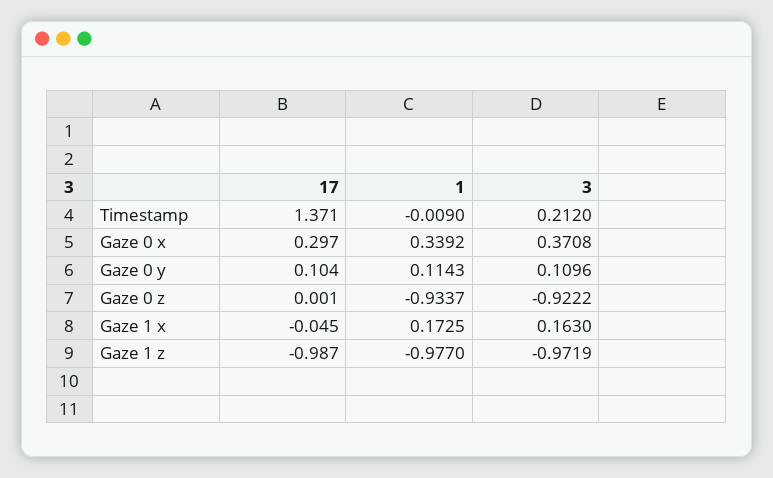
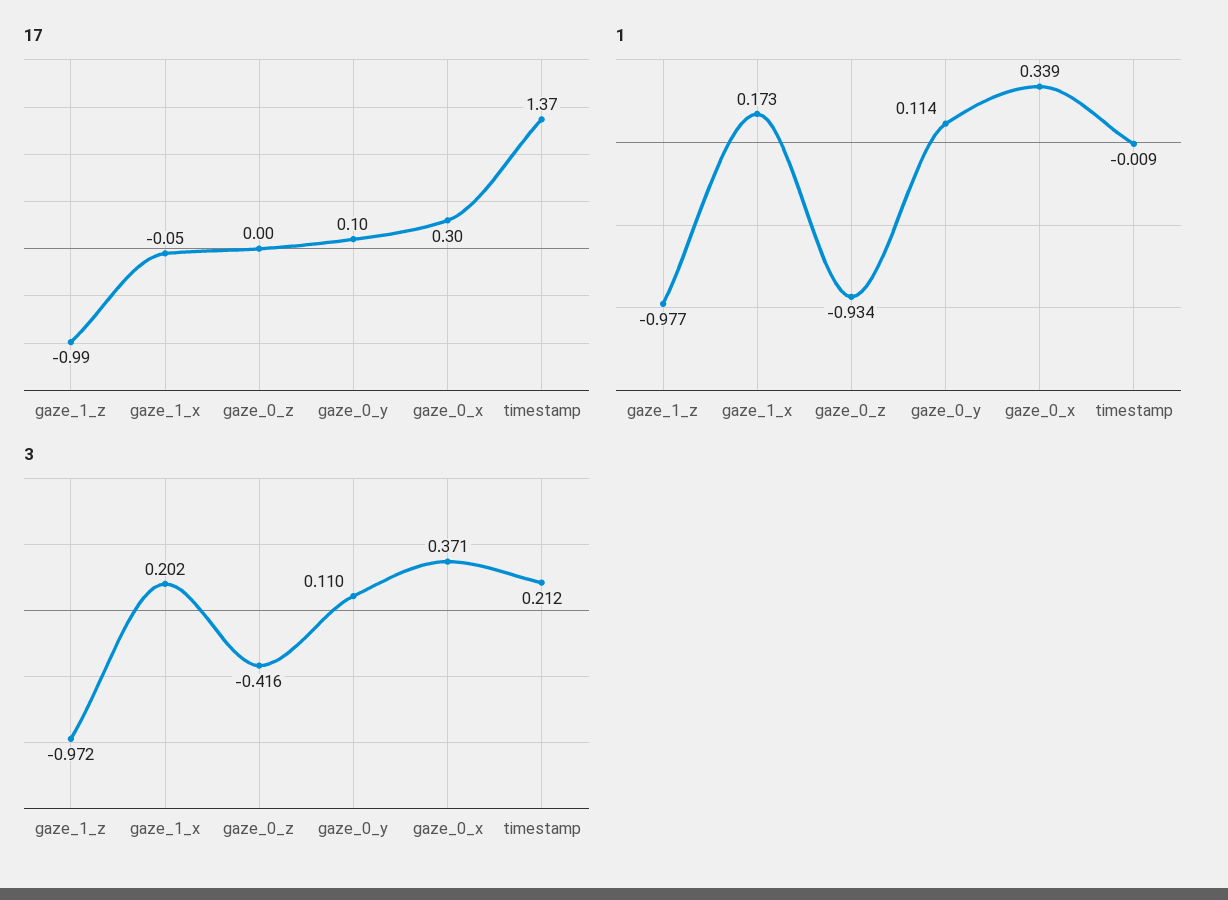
3, Gaze 0 z: -0.9222 -> -0.416
3, Gaze 1 x: 0.163 -> 0.202

